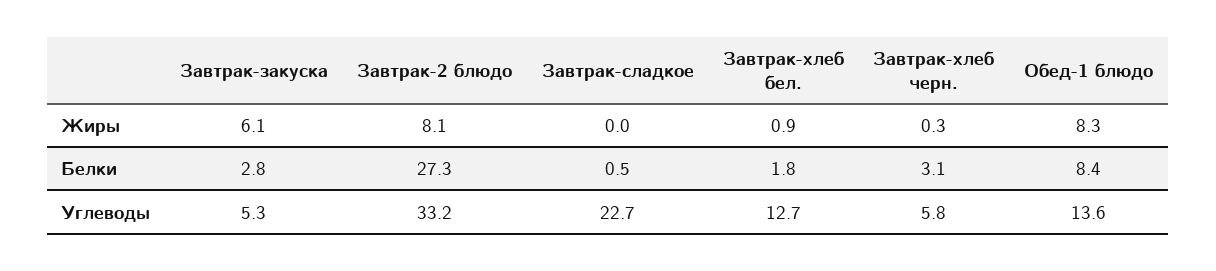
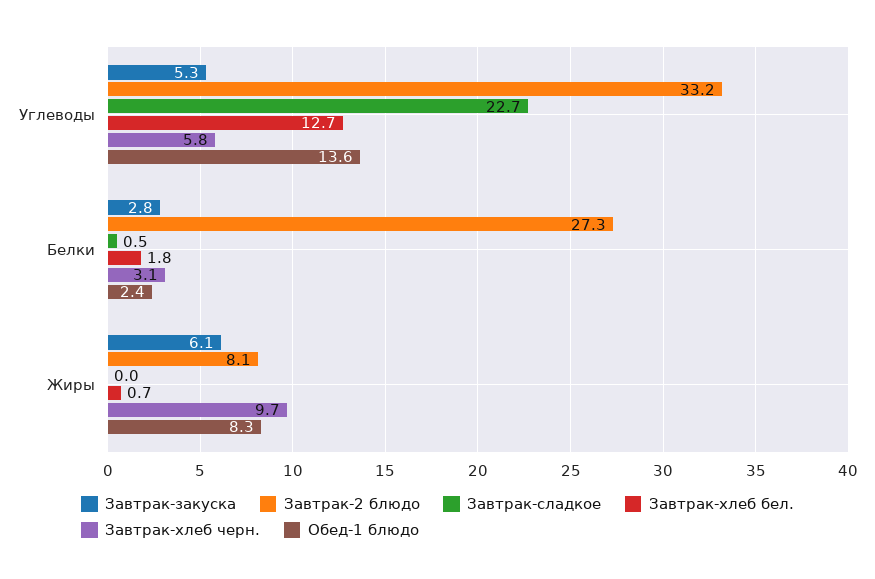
Завтрак-хлеб бел., Жиры: 0.9 -> 0.7
Завтрак-хлеб черн., Жиры: 0.3 -> 9.7
Обед-1 блюдо, Белки: 8.4 -> 2.4

